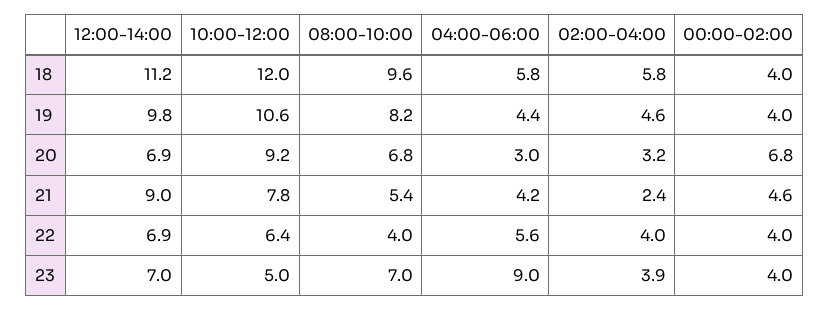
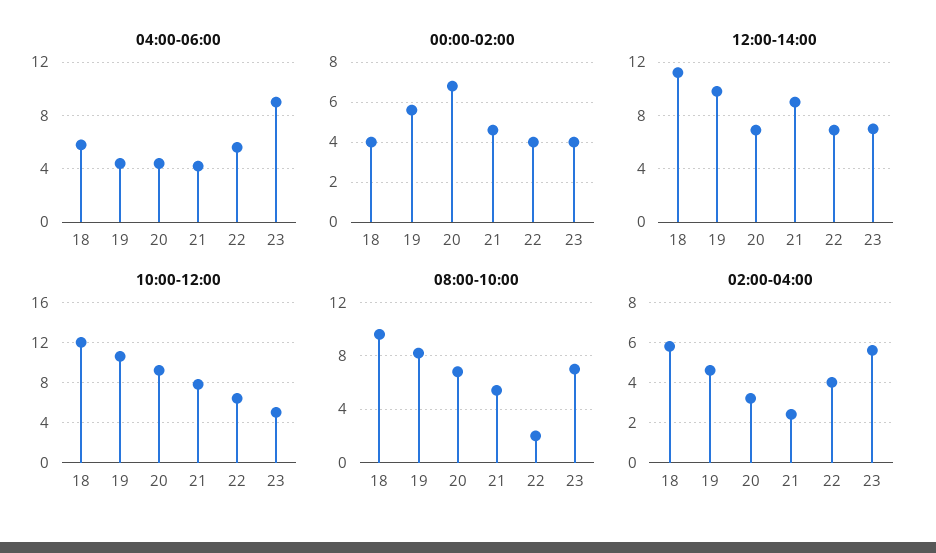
00:00-02:00, 19: 4 -> 5.5
04:00-06:00, 20: 3 -> 4.5
08:00-10:00, 22: 4 -> 2
02:00-04:00, 23: 3.9 -> 5.5

